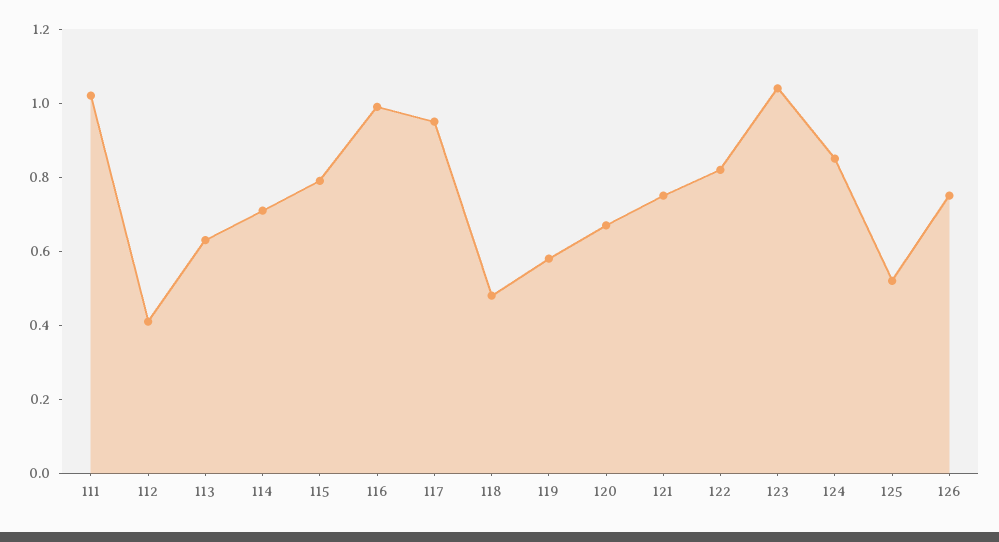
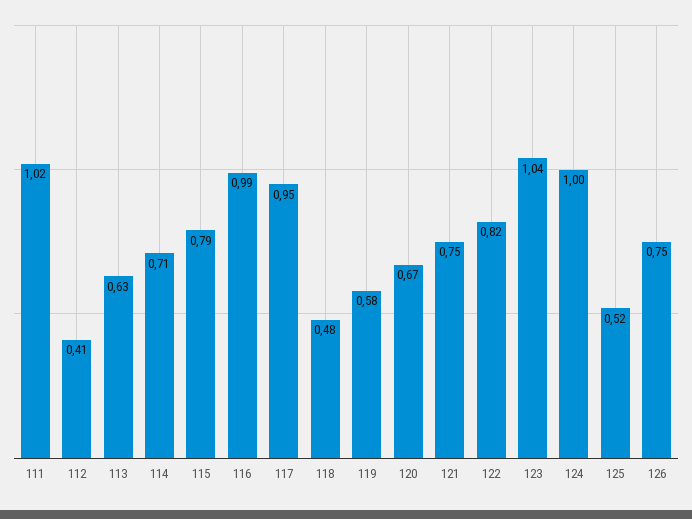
124: 0.85 -> 1

